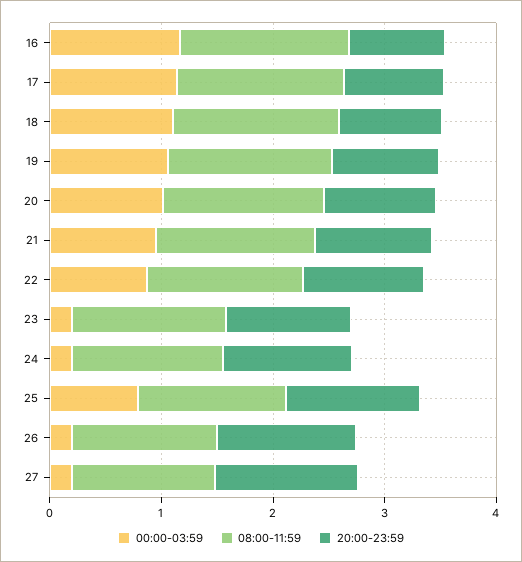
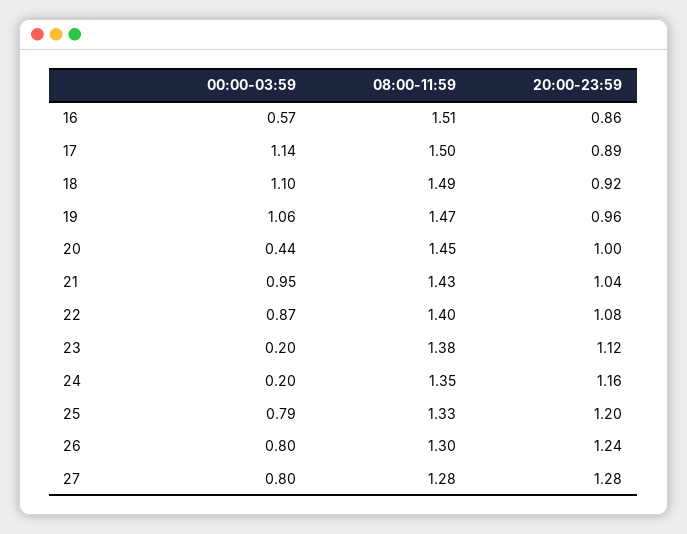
00:00-03:59, 16: 1.2 -> 0.57
00:00-03:59, 20: 1 -> 0.44
00:00-03:59, 26: 0.2 -> 0.8
00:00-03:59, 27: 0.2 -> 0.8

